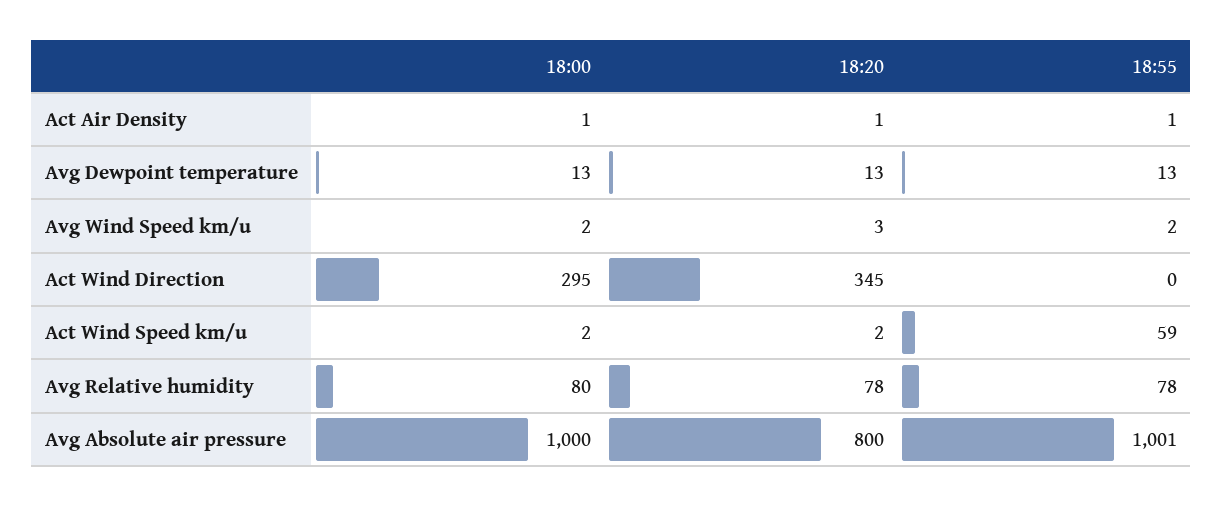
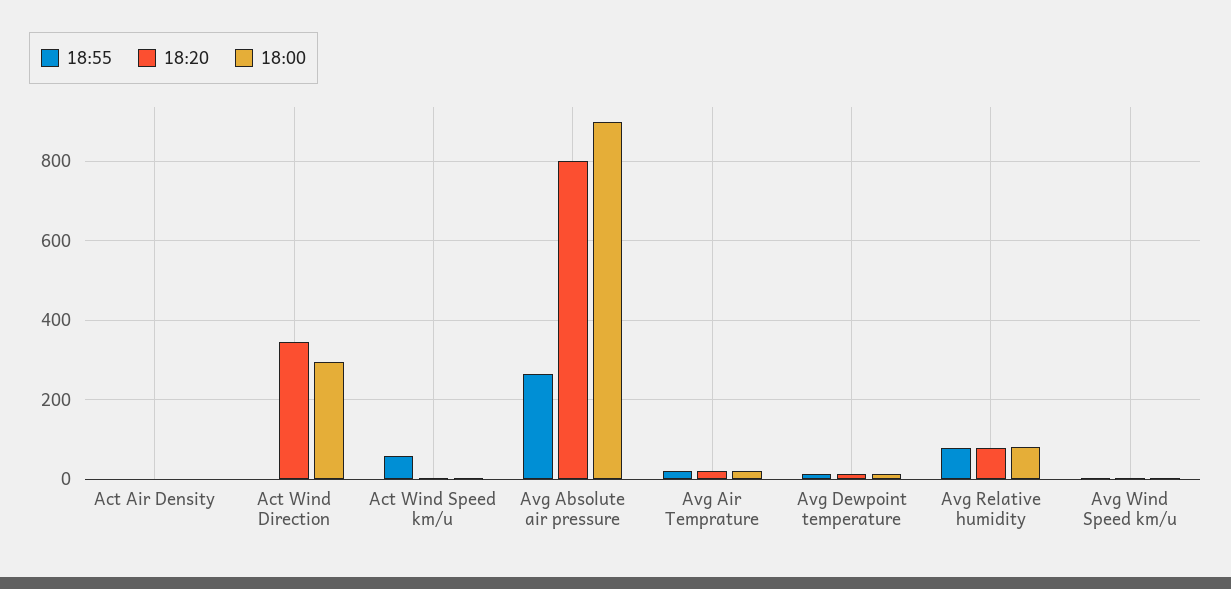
18:00, Avg Absolute air pressure: 1000 -> 900
18:55, Avg Absolute air pressure: 1001 -> 260
18:55, Avg Air Temprature: none -> 20
18:20, Avg Air Temprature: none -> 20
18:00, Avg Air Temprature: none -> 20

